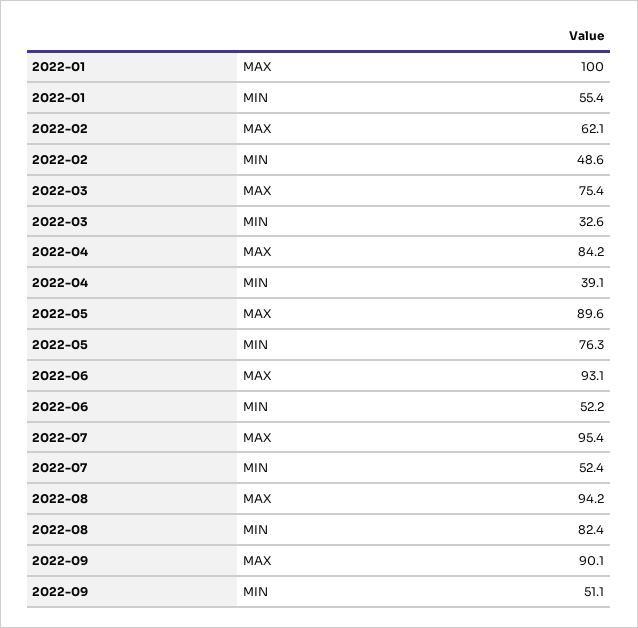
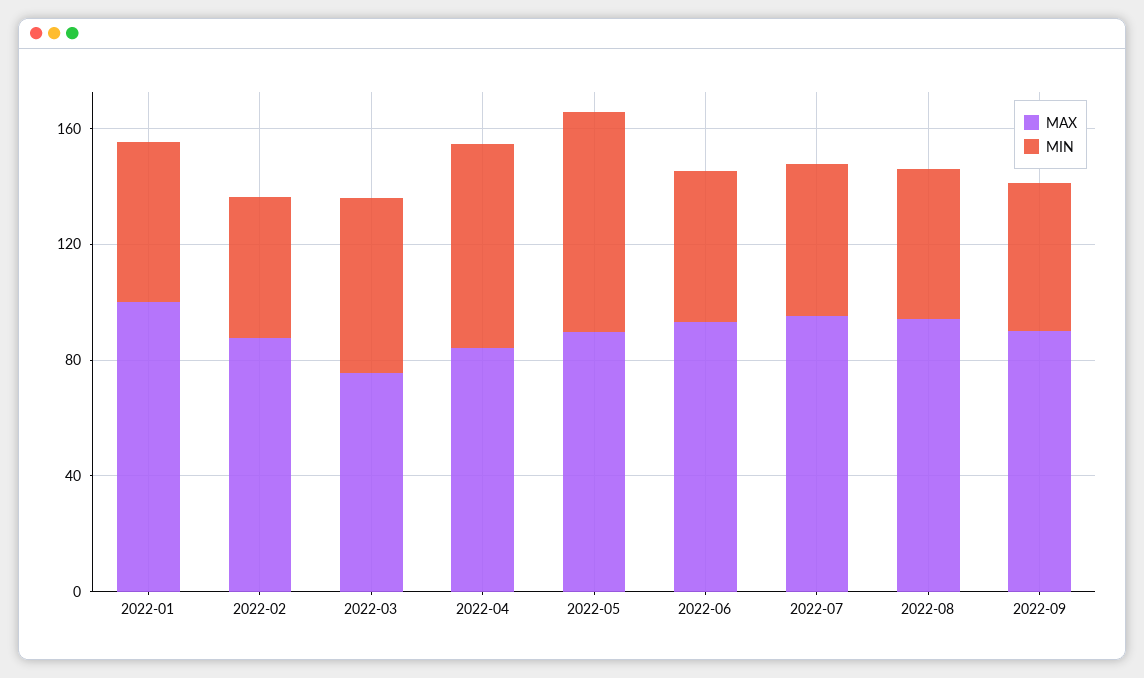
MAX, 2022-02: 62.1 -> 90
MIN, 2022-03: 32.6 -> 60
MIN, 2022-04: 39.1 -> 70
MIN, 2022-08: 82.4 -> 50

